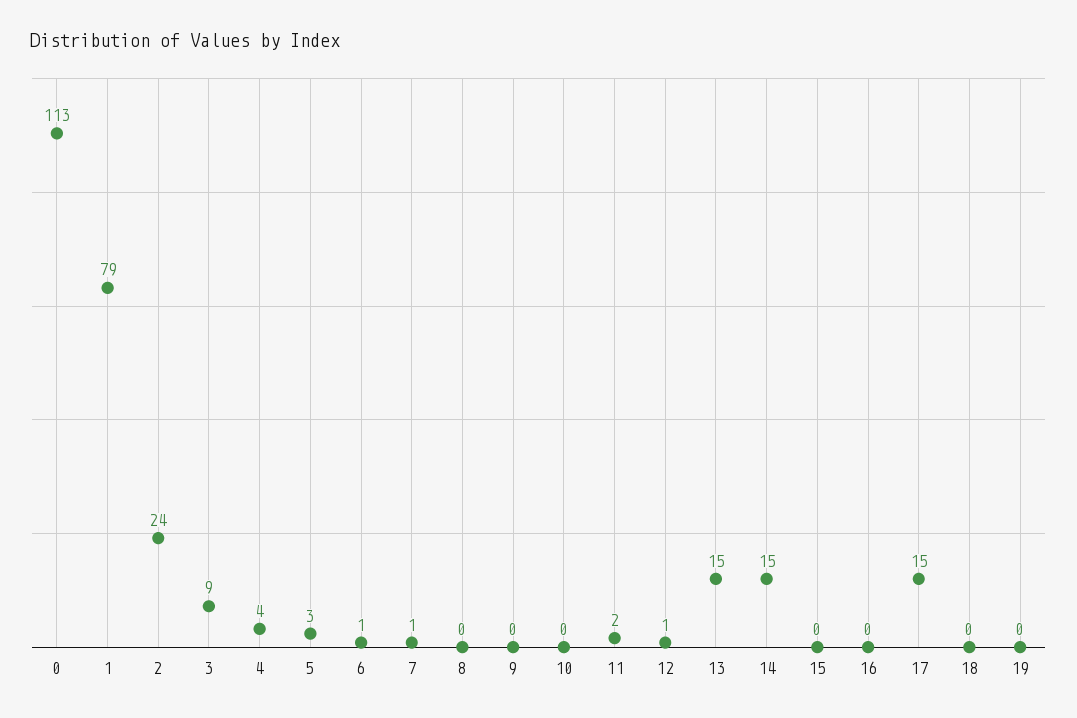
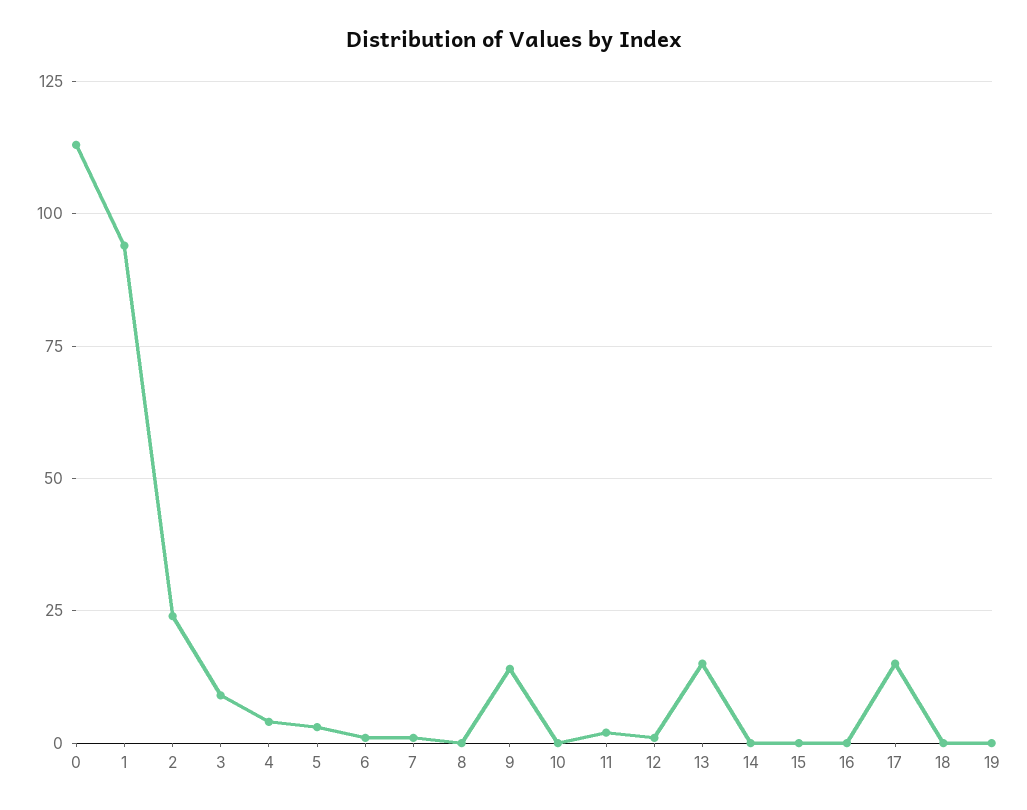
1: 79 -> 95
9: 0 -> 15
14: 15 -> 0

